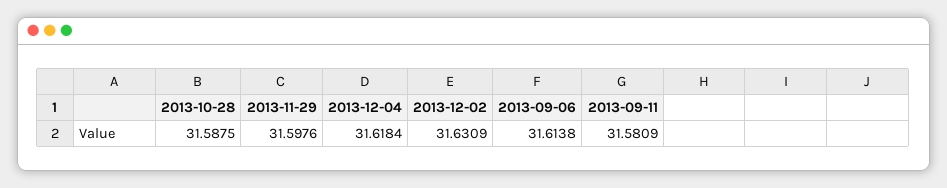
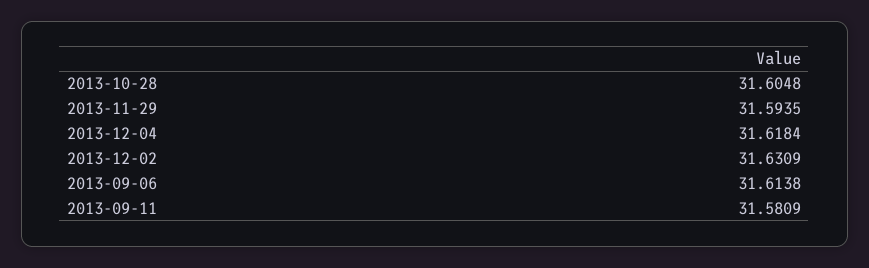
2013-10-28: 31.5875 -> 31.6048
2013-11-29: 31.5976 -> 31.5935

